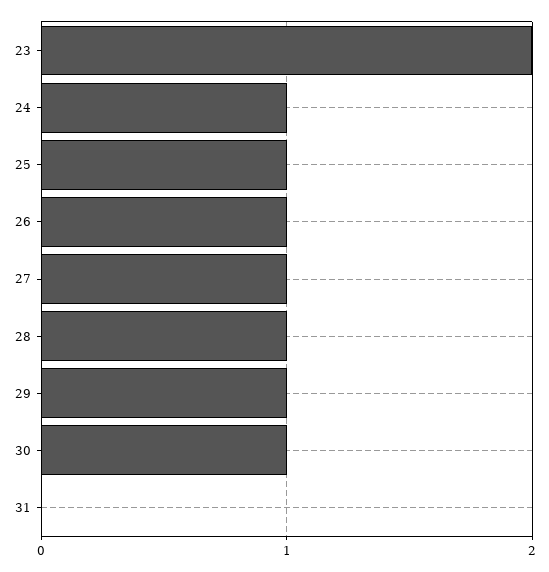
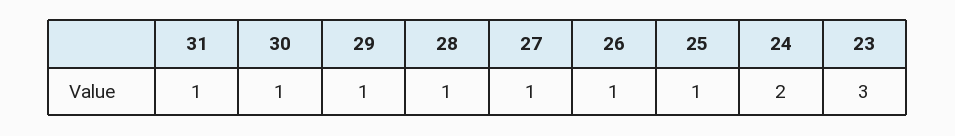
23: 2 -> 3
24: 1 -> 2
31: 0 -> 1

